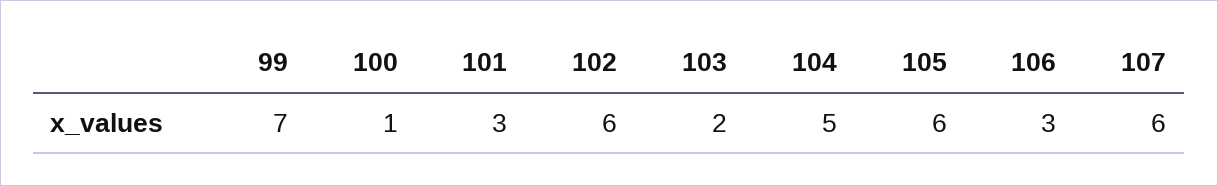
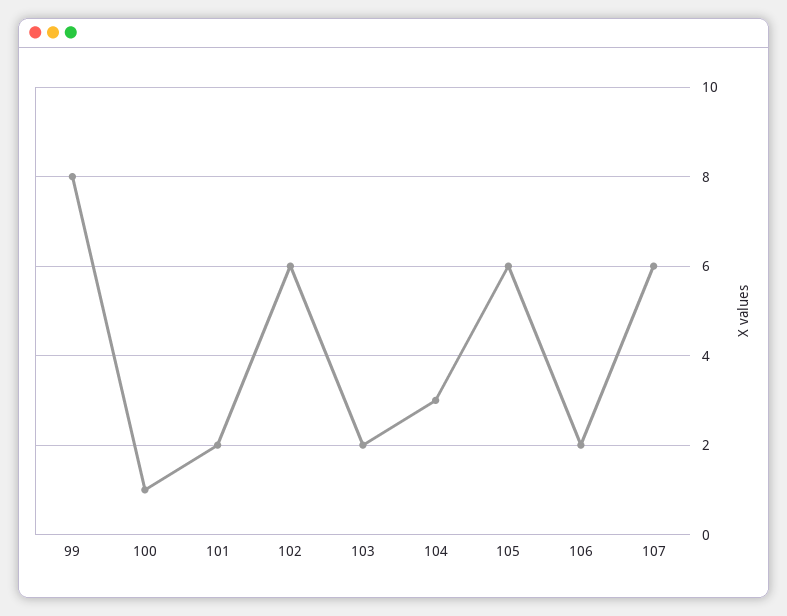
99: 7 -> 8
101: 3 -> 2
104: 5 -> 3
106: 3 -> 2

